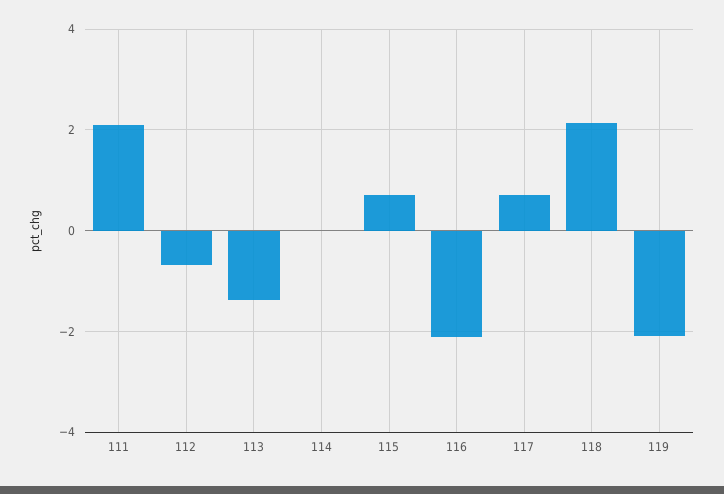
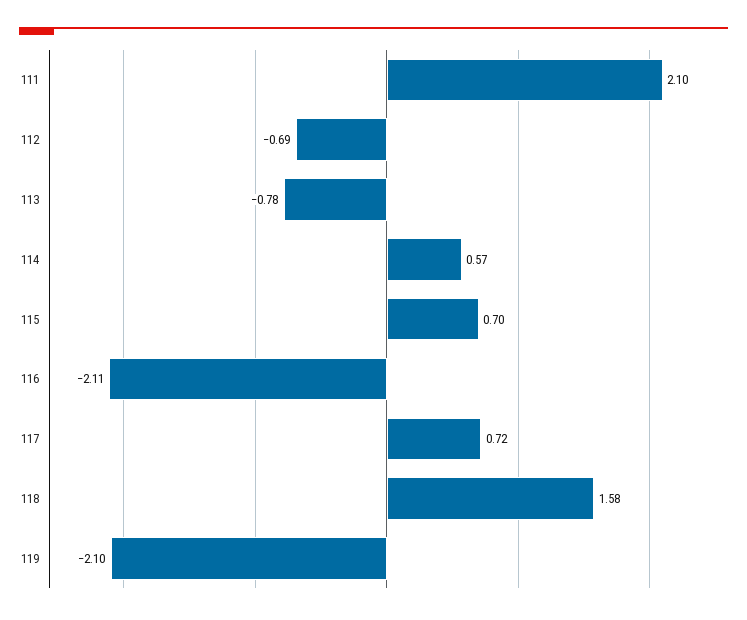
113: -1.4 -> -0.78
114: 0 -> 0.57
118: 2.2 -> 1.58

